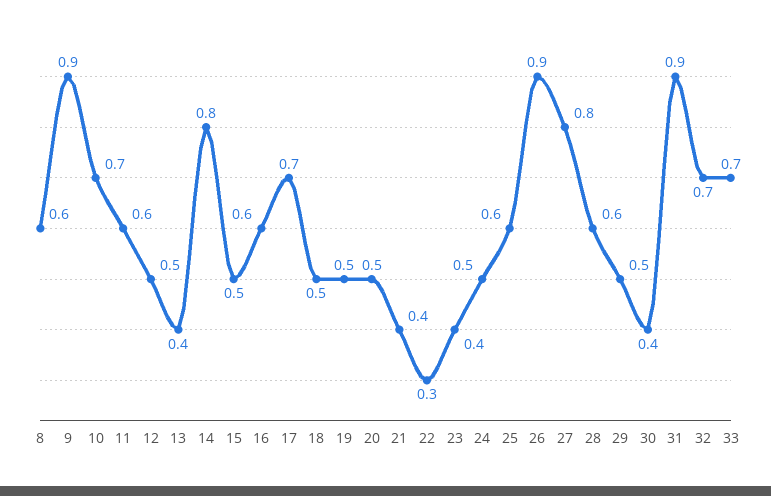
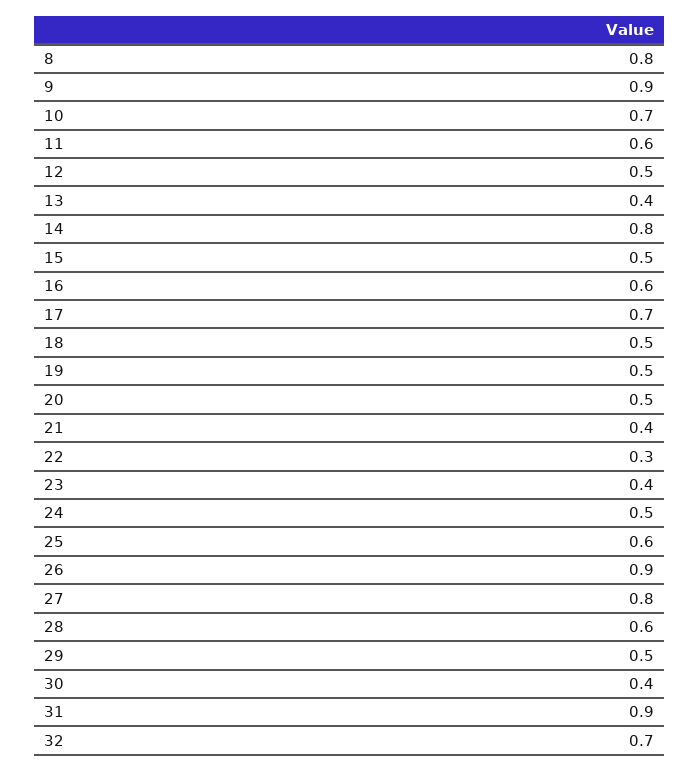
8: 0.6 -> 0.8
33: 0.7 -> none

